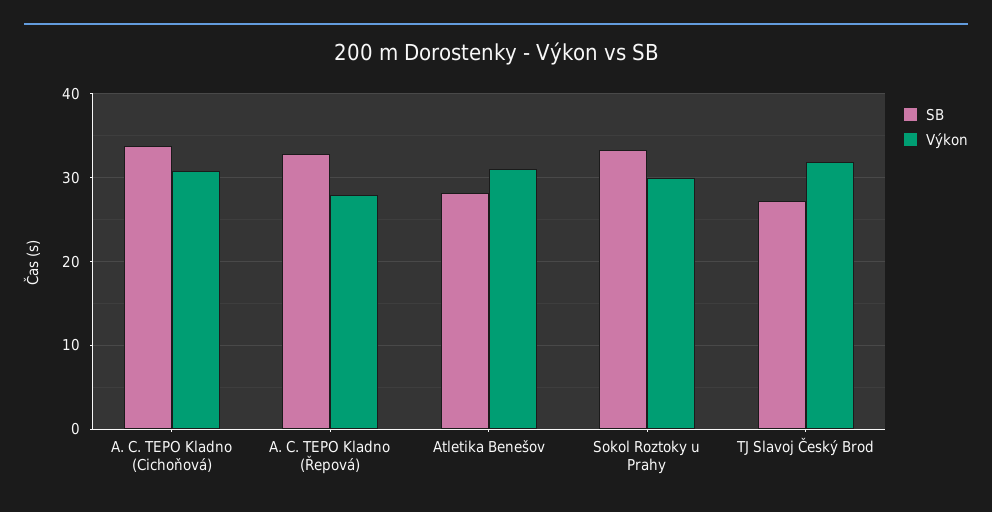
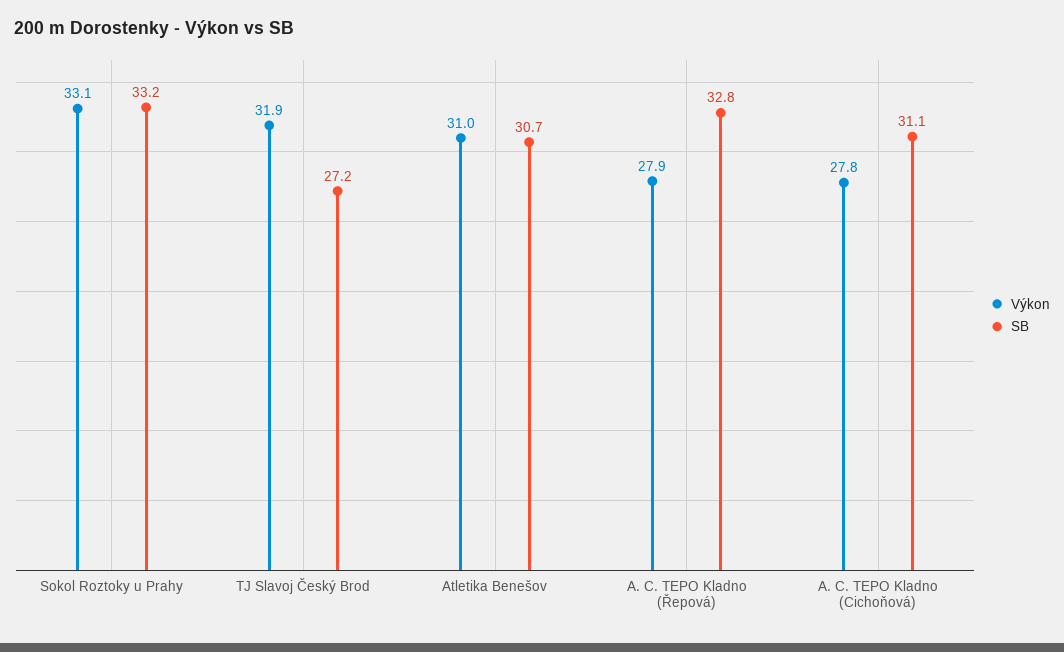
SB, A. C. TEPO Kladno (Cichoňová): 34 -> 31.1
Výkon, A. C. TEPO Kladno (Cichoňová): 31 -> 27.8
SB, Atletika Benešov: 28 -> 30.7
Výkon, Sokol Roztoky u Prahy: 30 -> 33.1

